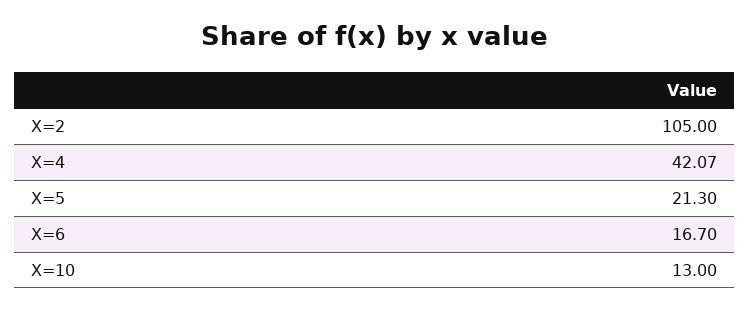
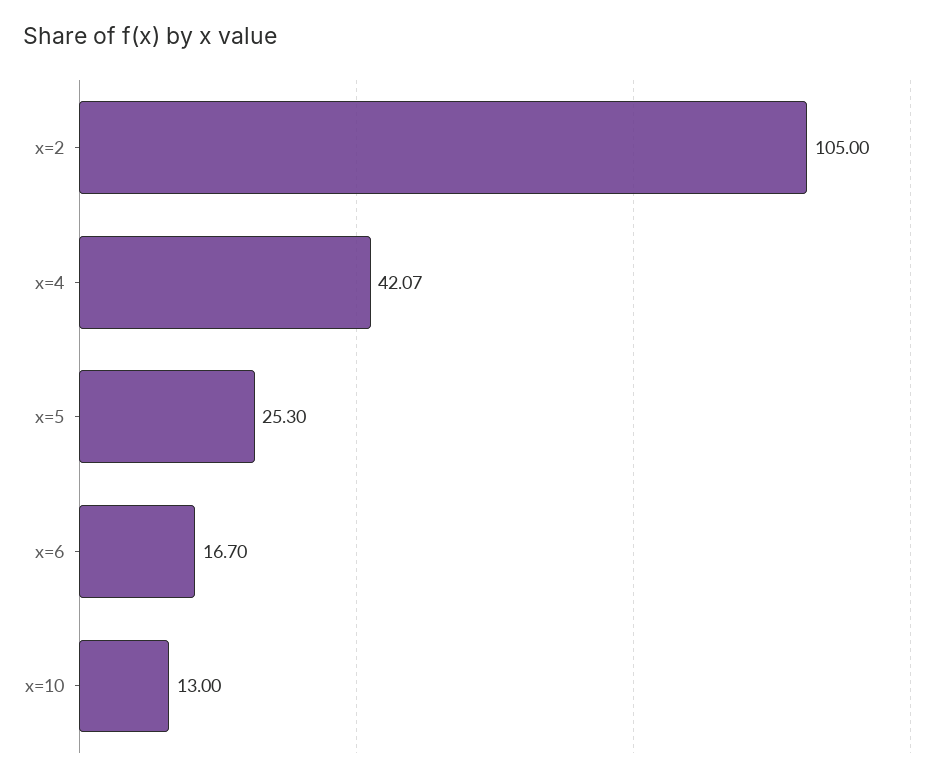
X=5: 21.3 -> 25.3

